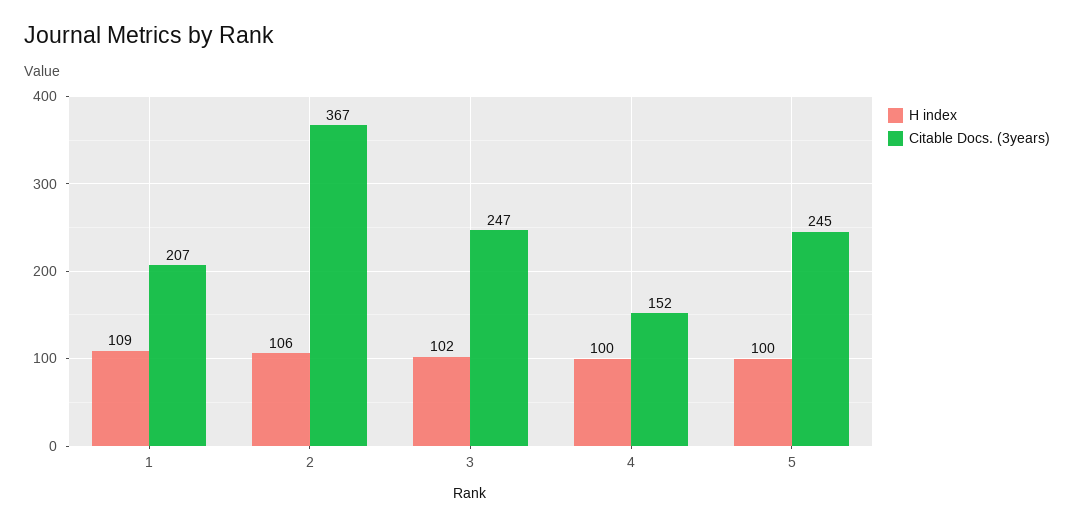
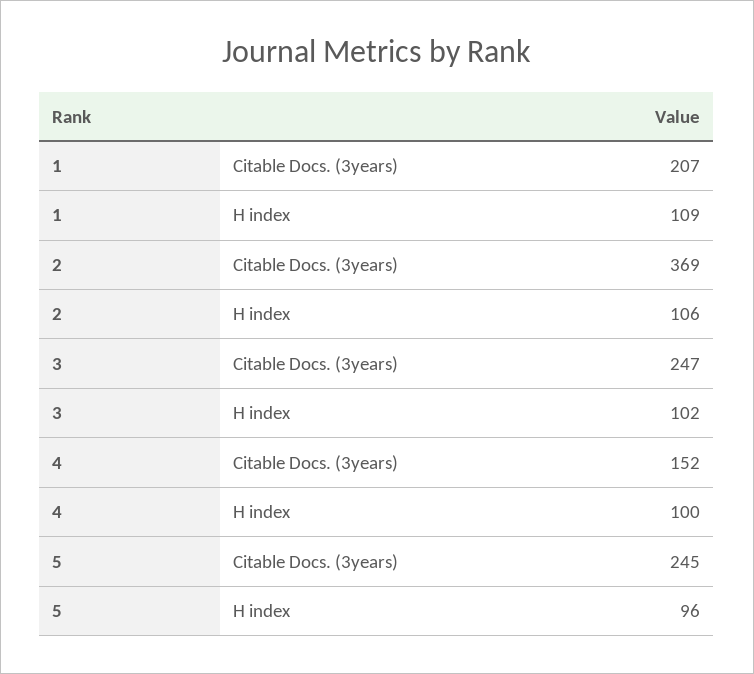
Citable Docs. (3years), 2: 367 -> 369
H index, 5: 100 -> 96

